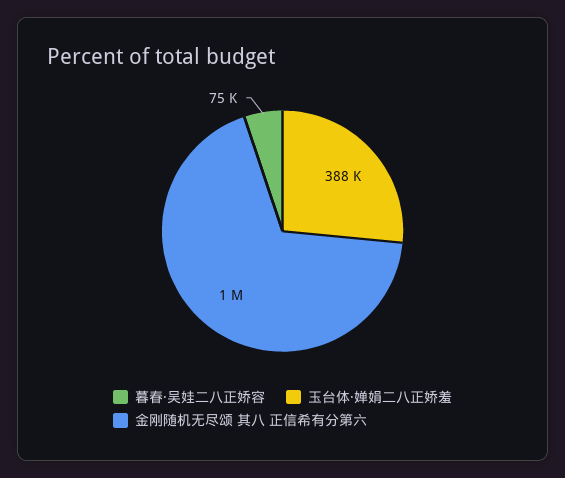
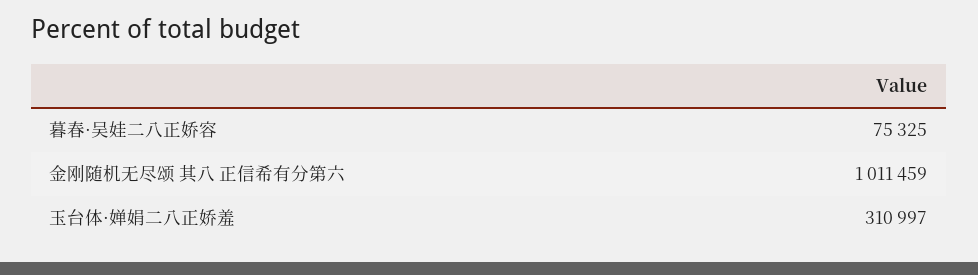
玉台体·婵娟二八正娇羞: 388000 -> 310997

